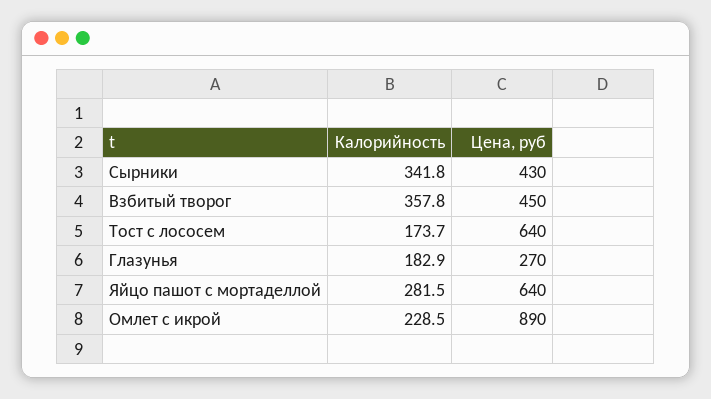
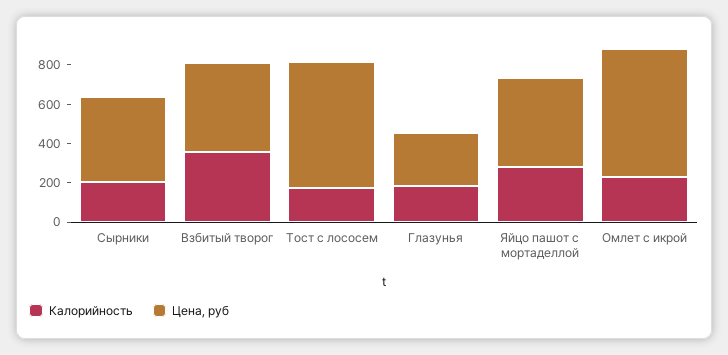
Калорийность, Сырники: 341.8 -> 200
Цена, руб, Яйцо пашот с мортаделлой: 640 -> 450
Цена, руб, Омлет с икрой: 890 -> 650

